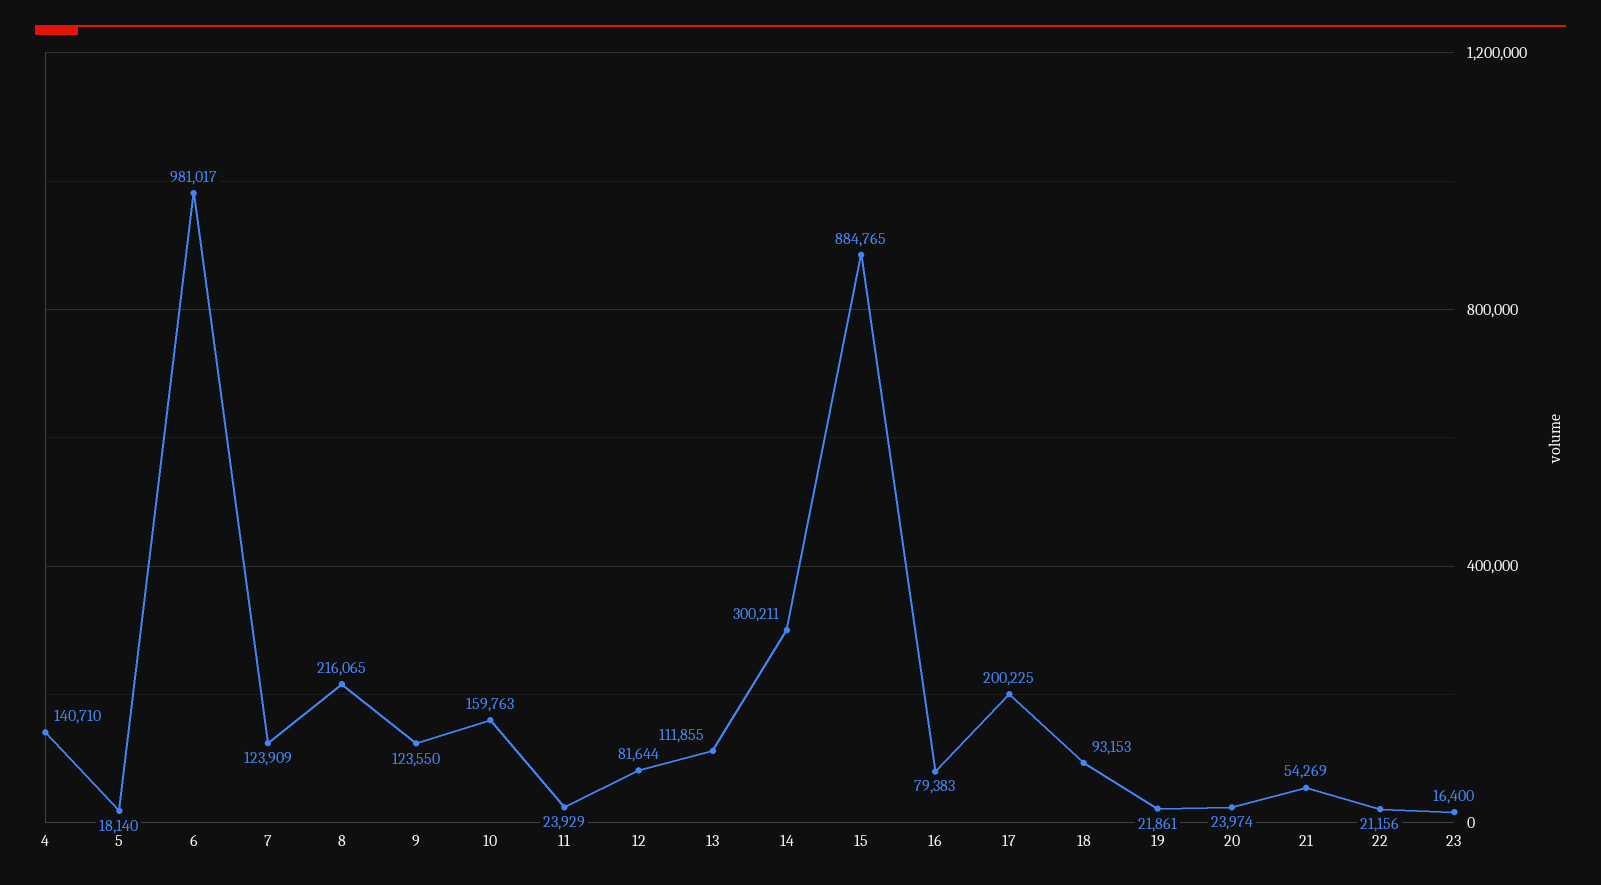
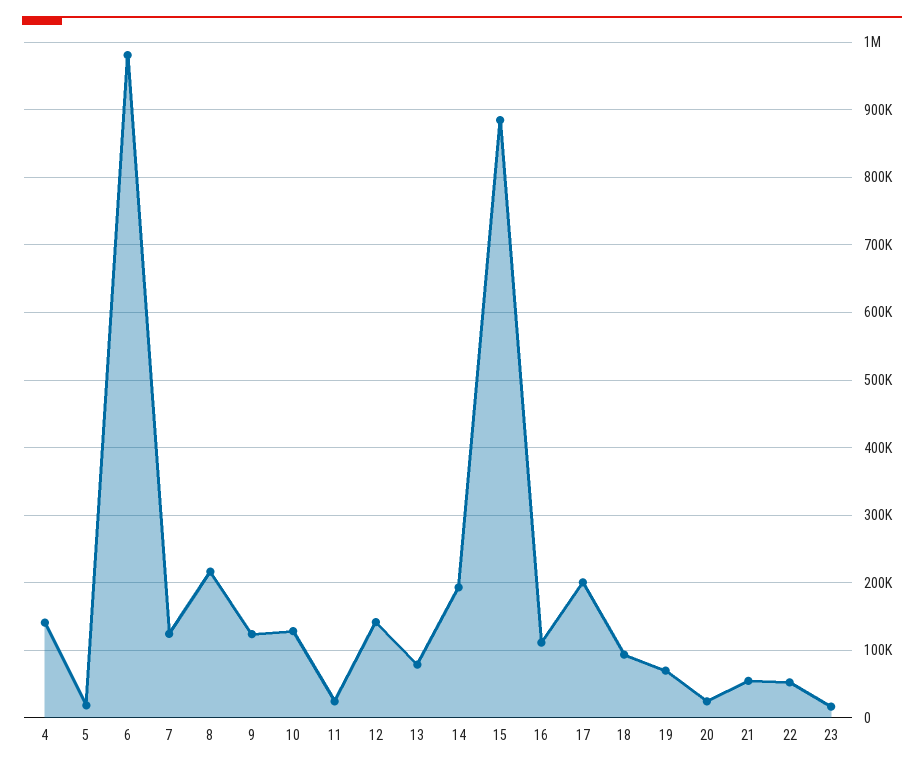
10: 159763 -> 130000
12: 81644 -> 140000
13: 111855 -> 80000
14: 300211 -> 190000
16: 79383 -> 110000
19: 21861 -> 70000
22: 21156 -> 50000

